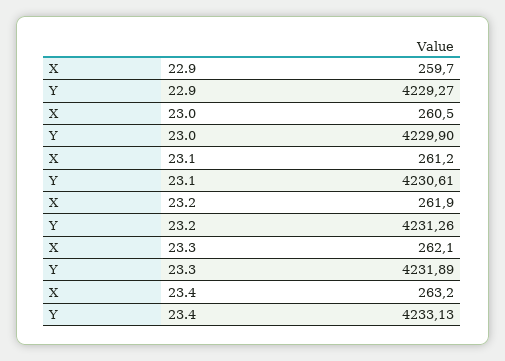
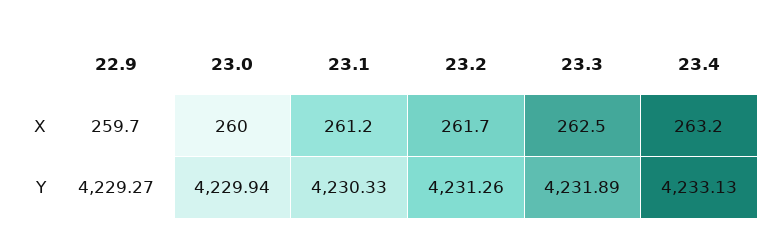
X, 23.0: 260.5 -> 260
Y, 23.0: 4229.9 -> 4229.94
Y, 23.1: 4230.61 -> 4230.33
X, 23.2: 261.9 -> 261.7
X, 23.3: 262.1 -> 262.5

